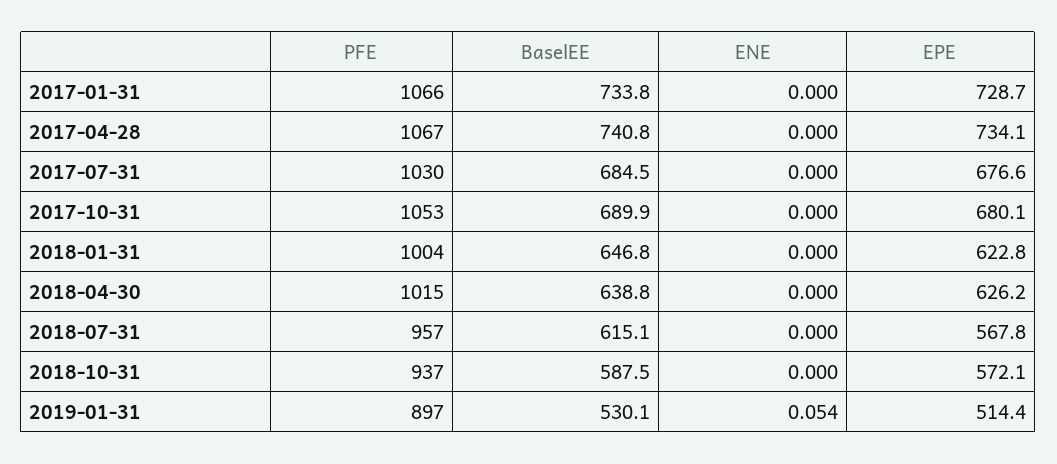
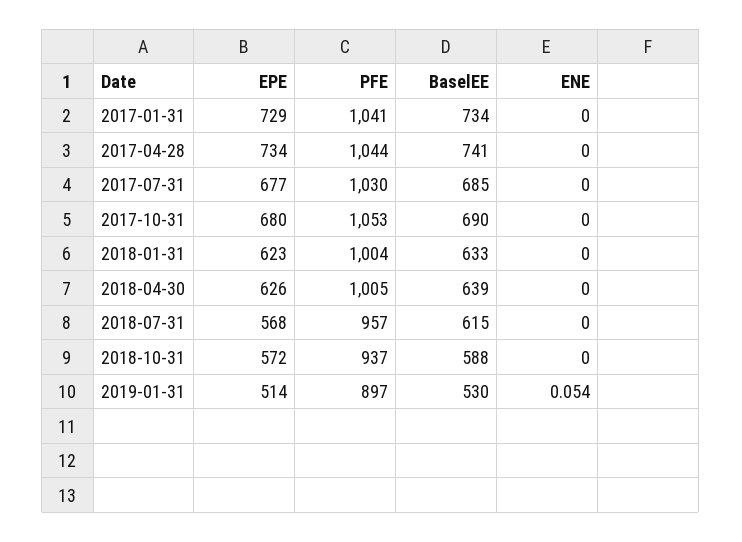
PFE, 2017-01-31: 1066 -> 1041
PFE, 2017-04-28: 1067 -> 1044
BaselEE, 2018-01-31: 646.8 -> 633
PFE, 2018-04-30: 1015 -> 1005

